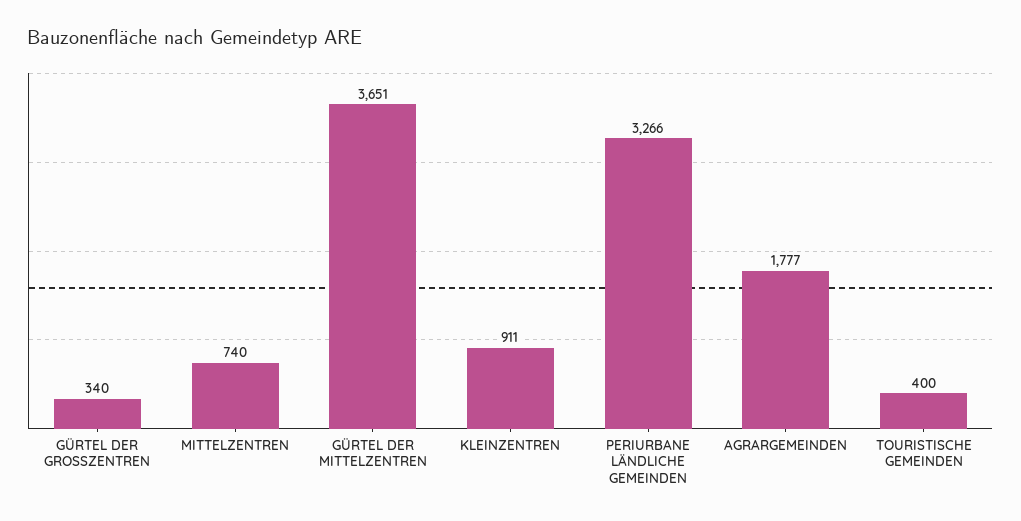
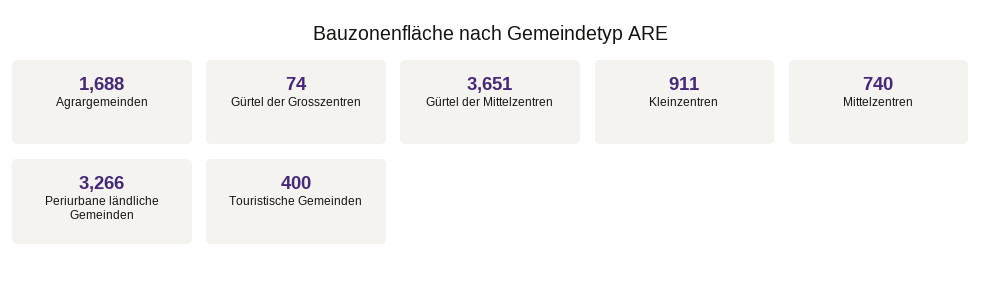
GÜRTEL DER GROSSZENTREN: 340 -> 74
AGRARGEMEINDEN: 1777 -> 1688

